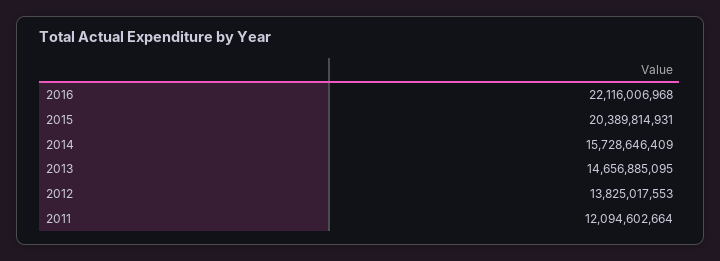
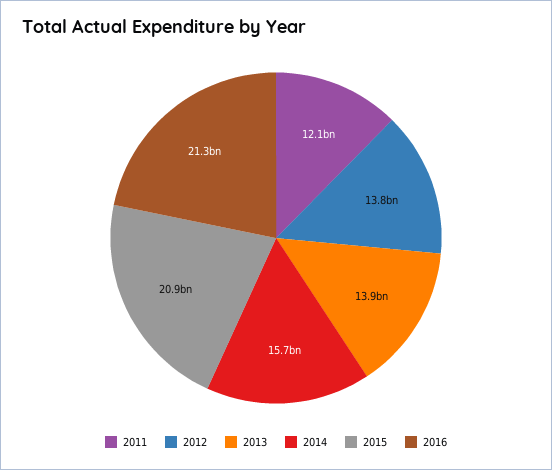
2016: 22116006968 -> 21300000000
2015: 20389814931 -> 20900000000
2013: 14656885095 -> 13900000000

